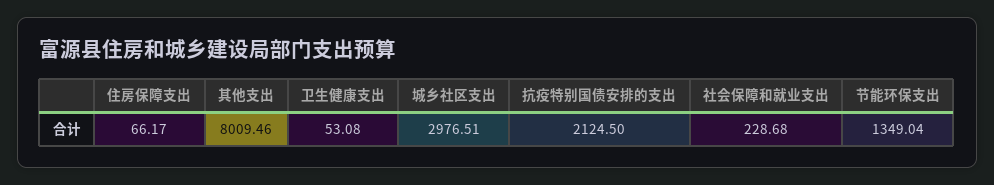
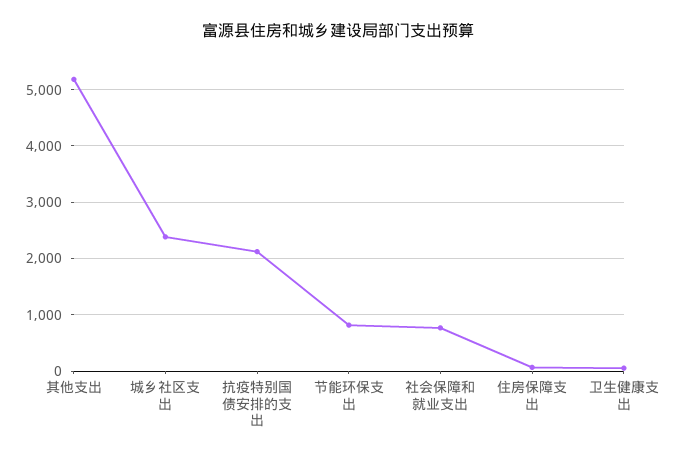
其他支出: 8009.46 -> 5200
城乡社区支出: 2976.51 -> 2400
社会保障和就业支出: 228.68 -> 800
节能环保支出: 1349.04 -> 800

